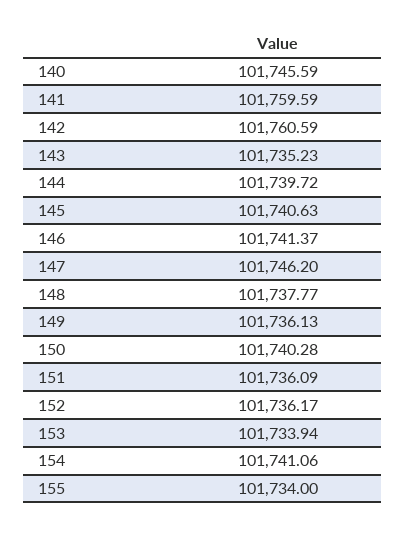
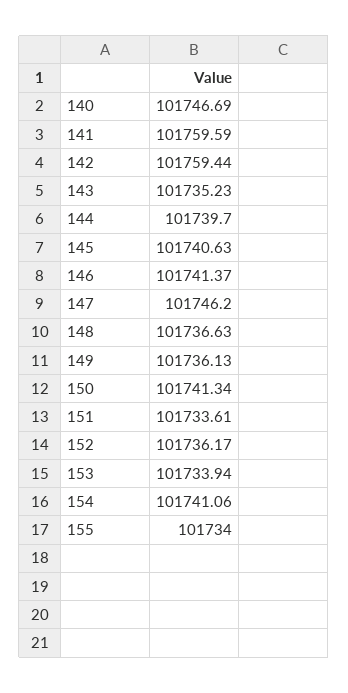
140: 101745.59 -> 101746.69
142: 101760.59 -> 101759.44
144: 101739.72 -> 101739.7
148: 101737.77 -> 101736.63
150: 101740.28 -> 101741.34
151: 101736.09 -> 101733.61

